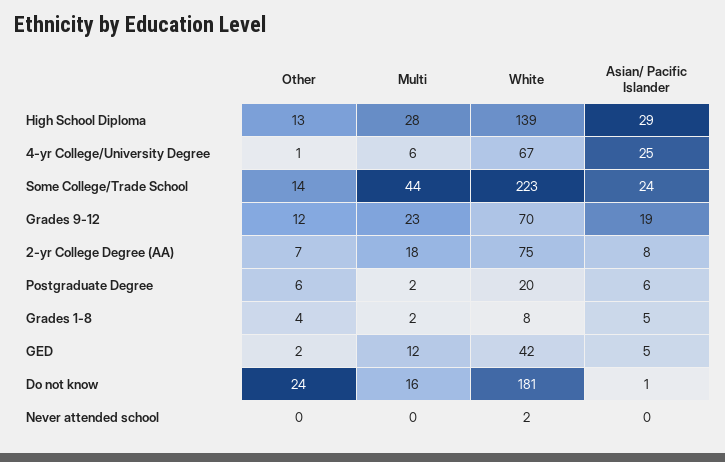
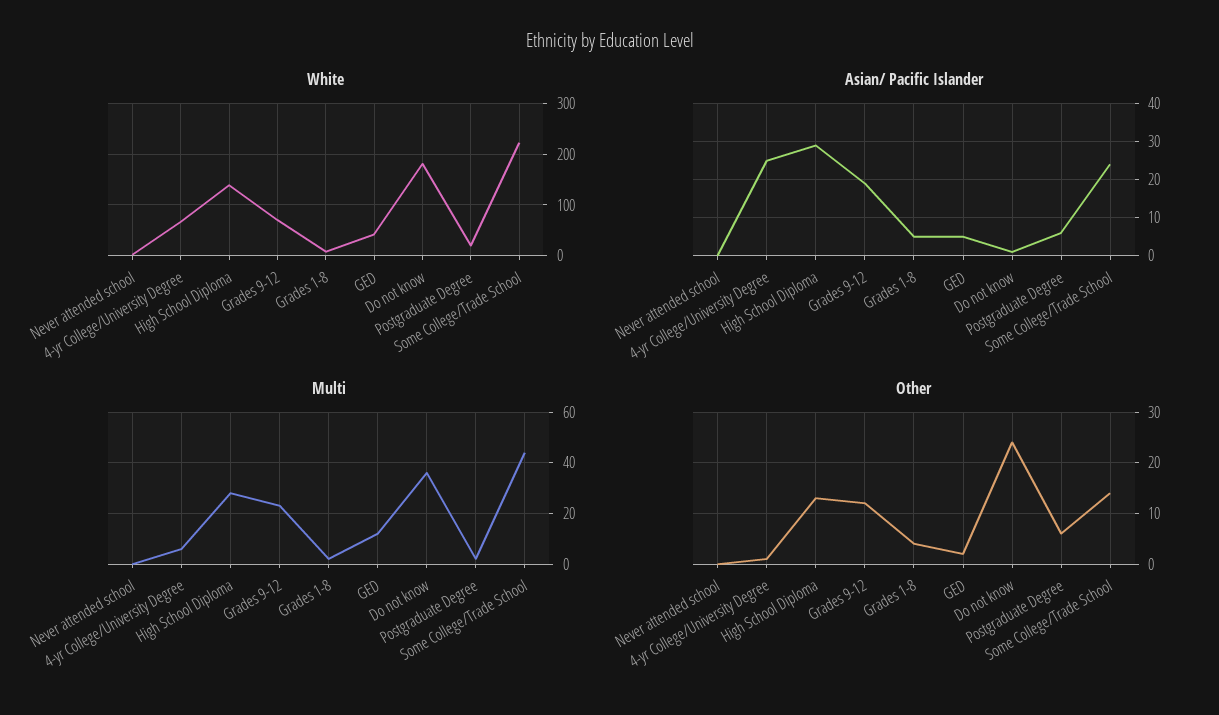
Other, 2-yr College Degree (AA): 7 -> none
Multi, 2-yr College Degree (AA): 18 -> none
White, 2-yr College Degree (AA): 75 -> none
Asian/ Pacific Islander, 2-yr College Degree (AA): 8 -> none
Multi, Do not know: 16 -> 35

